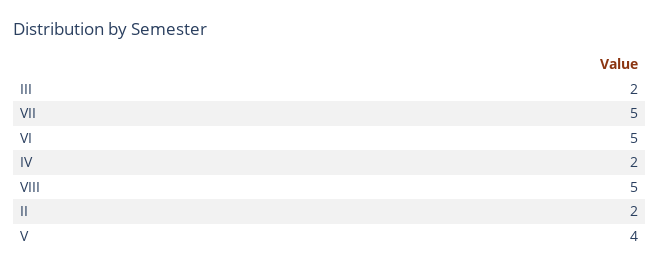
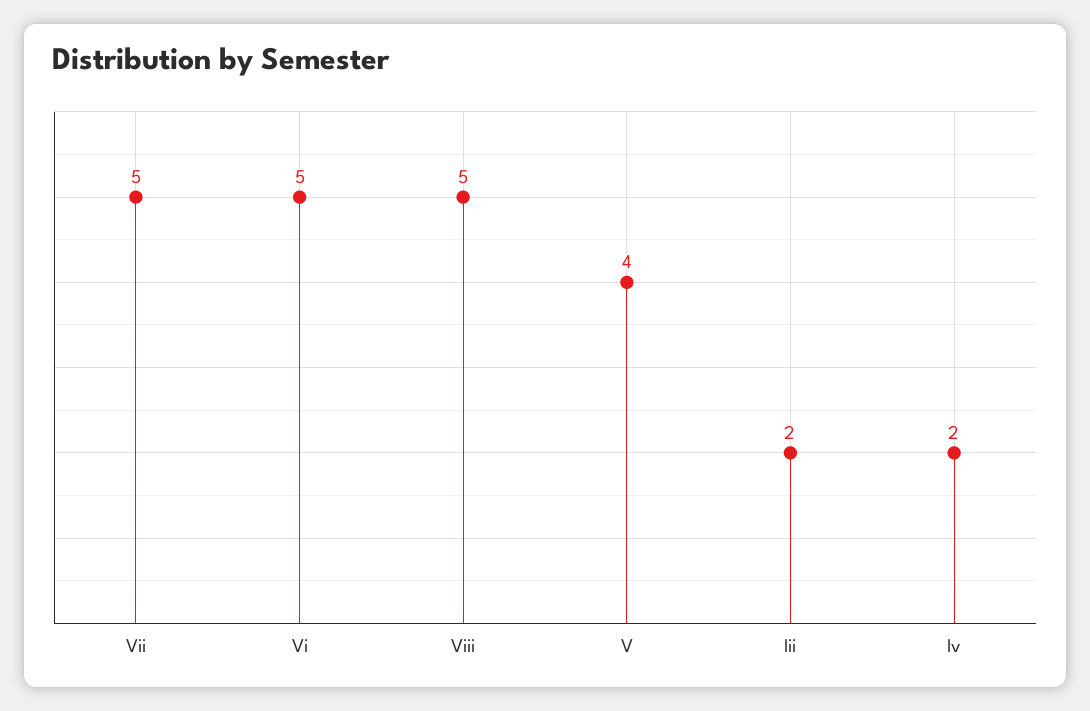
II: 2 -> none

